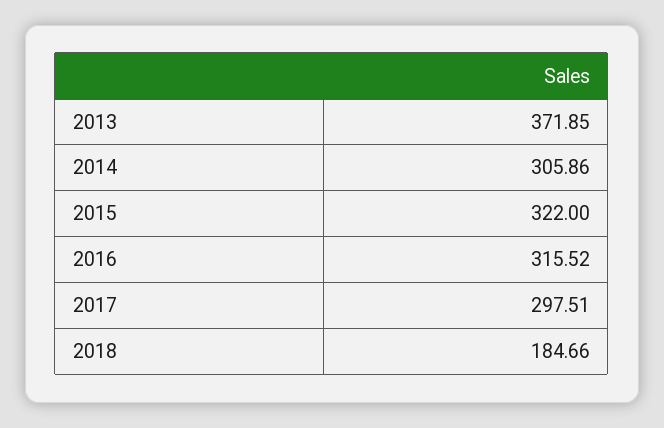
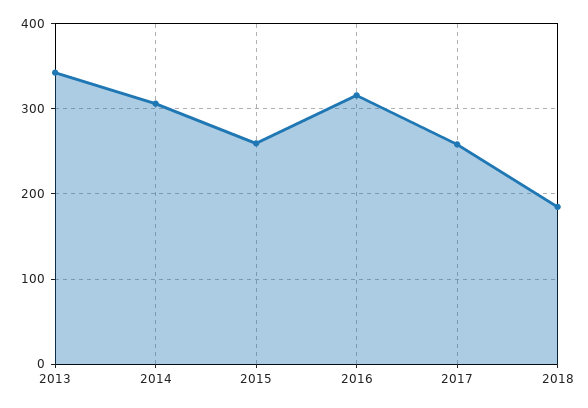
2013: 371.85 -> 340
2015: 322 -> 260
2017: 297.51 -> 260

